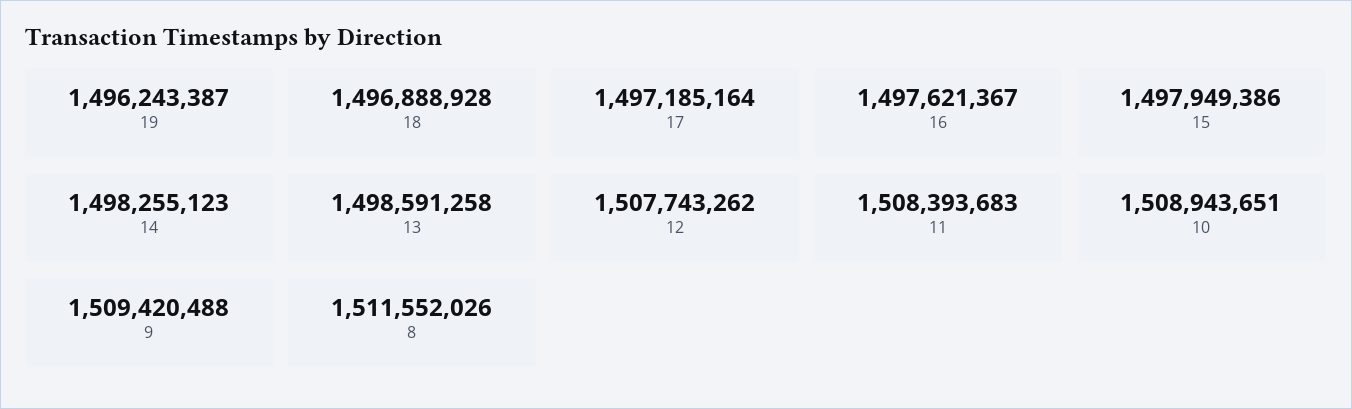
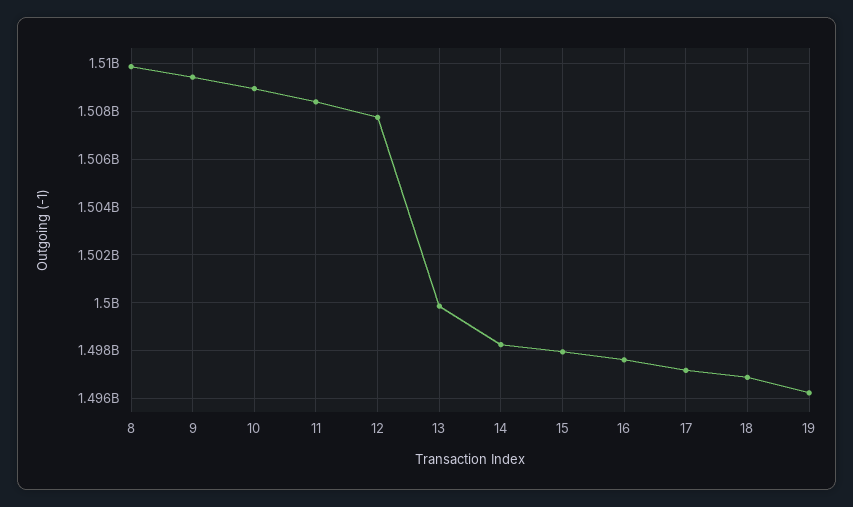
13: 1498591258 -> 1500000000
8: 1511552026 -> 1510000000

